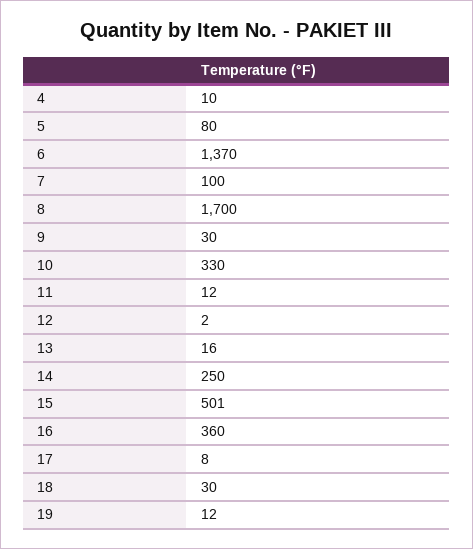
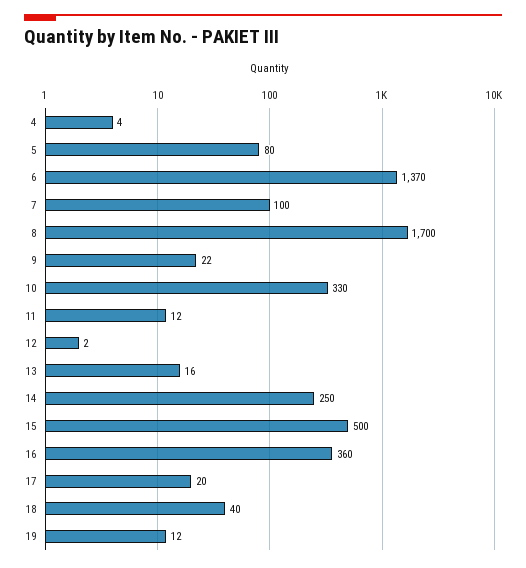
4: 10 -> 4
9: 30 -> 22
15: 501 -> 500
17: 8 -> 20
18: 30 -> 40

